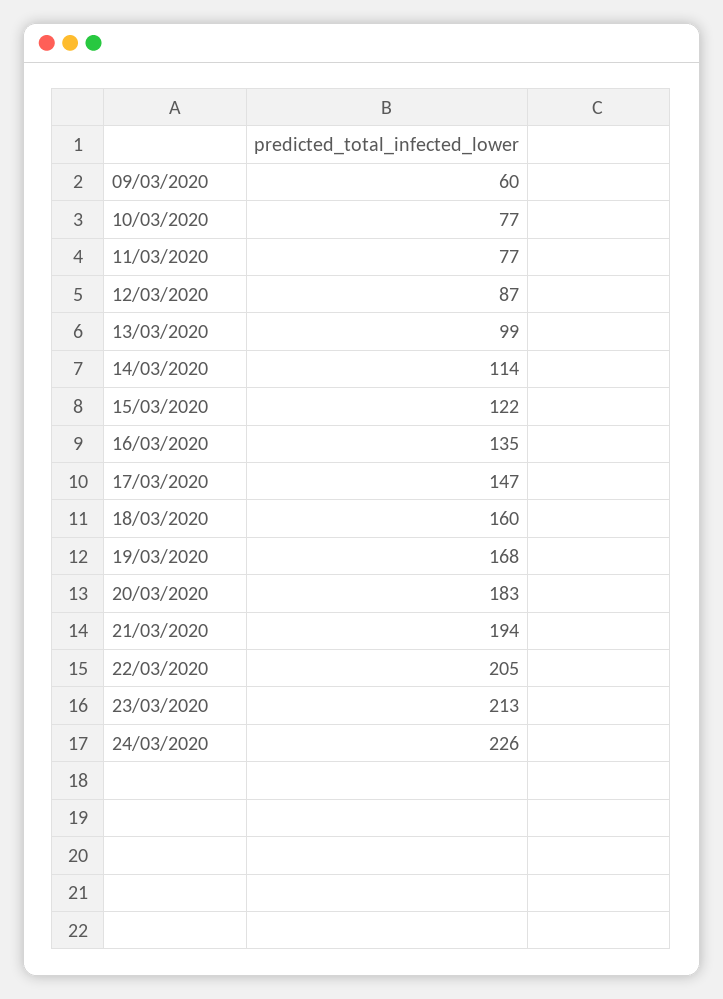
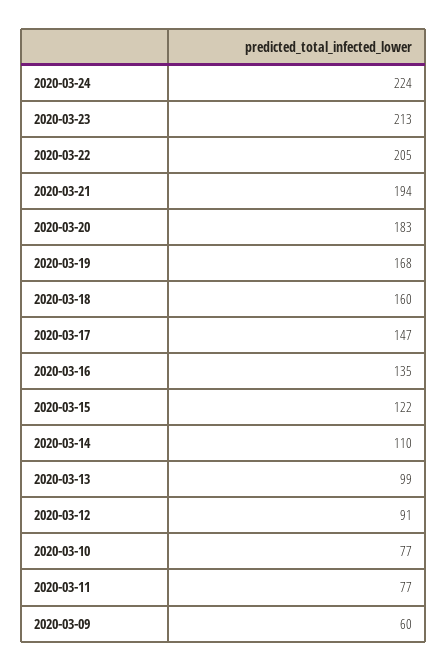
12/03/2020: 87 -> 91
14/03/2020: 114 -> 110
24/03/2020: 226 -> 224

